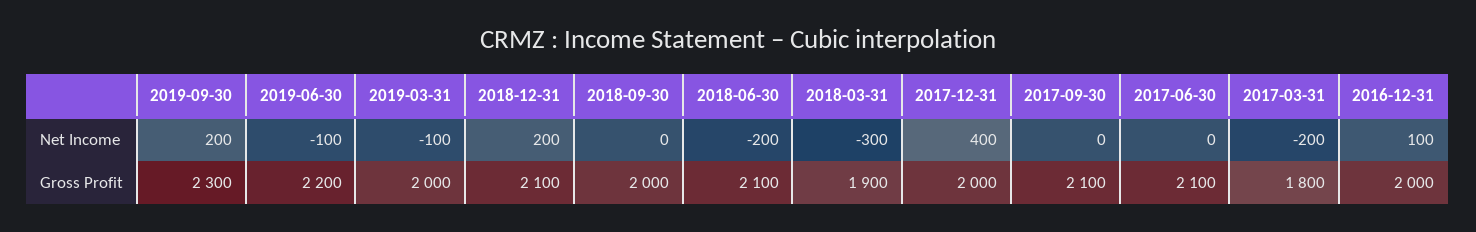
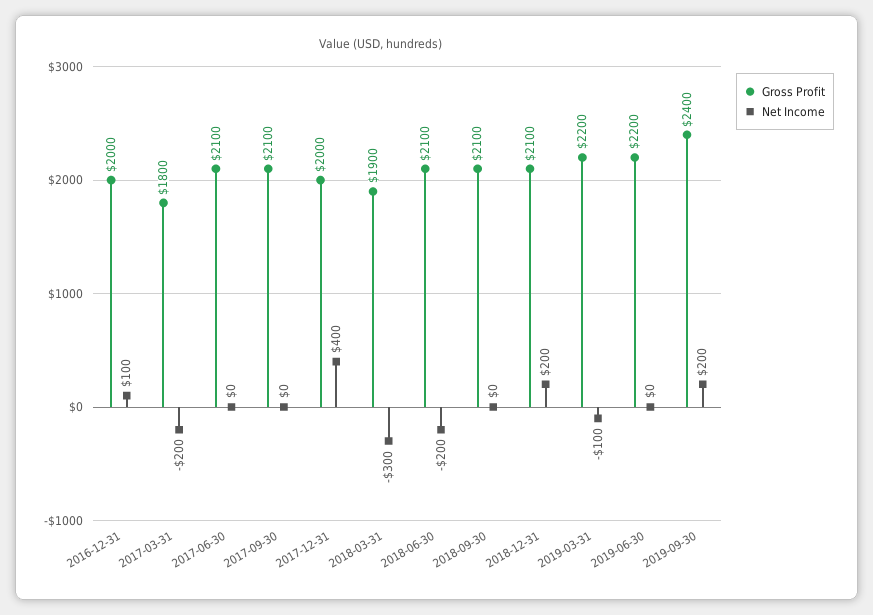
Net Income, 2019-06-30: -100 -> 0
Gross Profit, 2019-09-30: 2300 -> 2400
Gross Profit, 2019-03-31: 2000 -> 2200
Gross Profit, 2018-09-30: 2000 -> 2100

